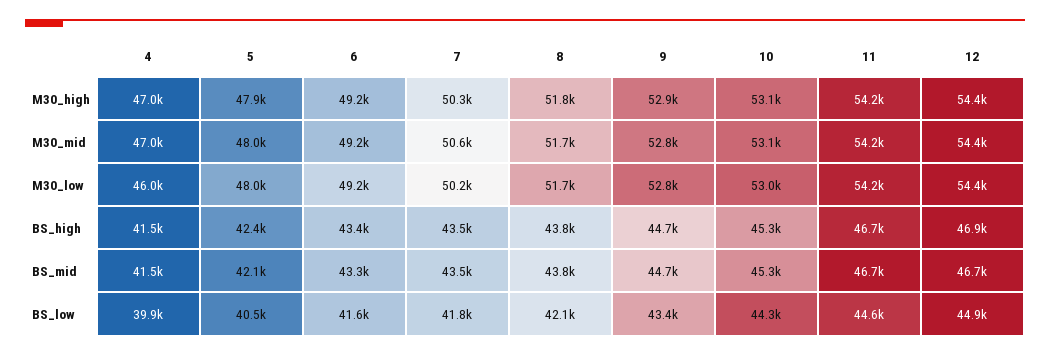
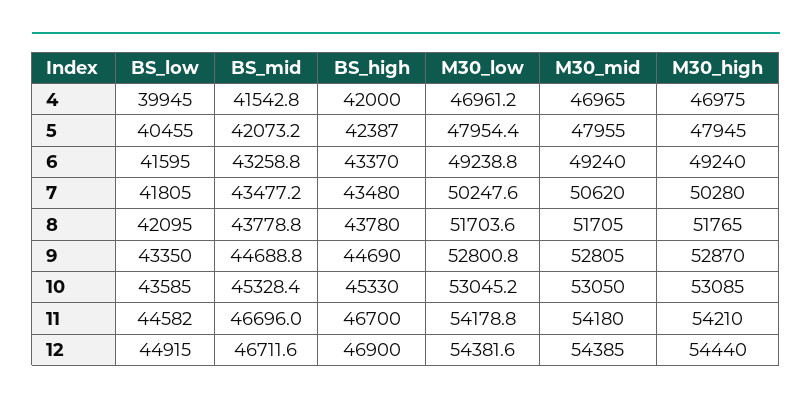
4, M30_low: 46000 -> 46961.2
4, BS_high: 41500 -> 42000
10, BS_low: 44300 -> 43585

